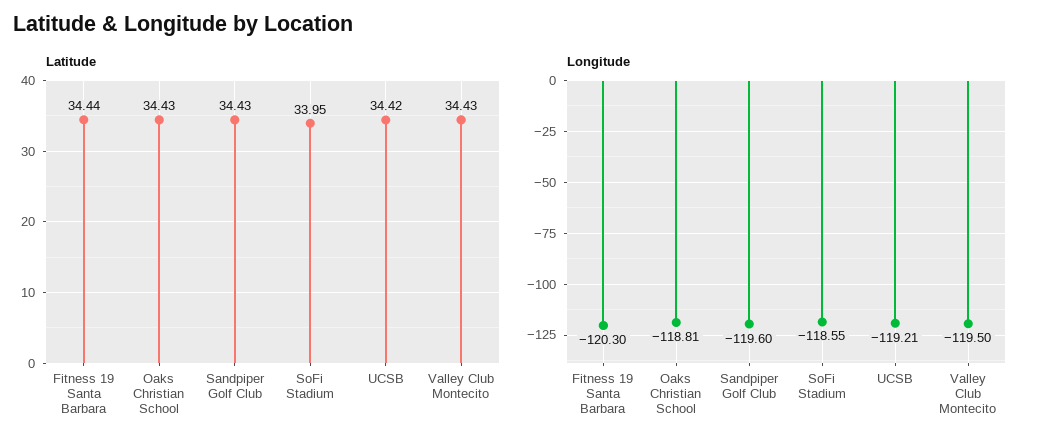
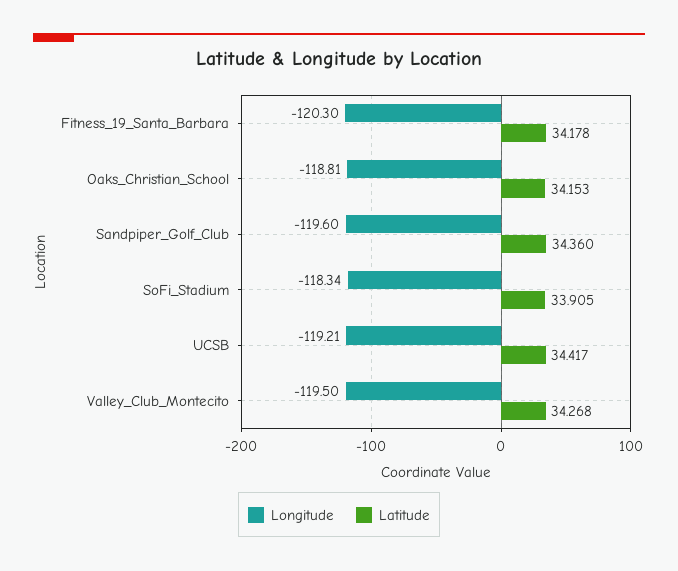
Latitude, Fitness 19 Santa Barbara: 34.44 -> 34.178
Latitude, Oaks Christian School: 34.43 -> 34.153
Latitude, Sandpiper Golf Club: 34.43 -> 34.36
Latitude, SoFi Stadium: 33.95 -> 33.905
Latitude, Valley Club Montecito: 34.43 -> 34.268
Longitude, SoFi Stadium: -118.55 -> -118.34

